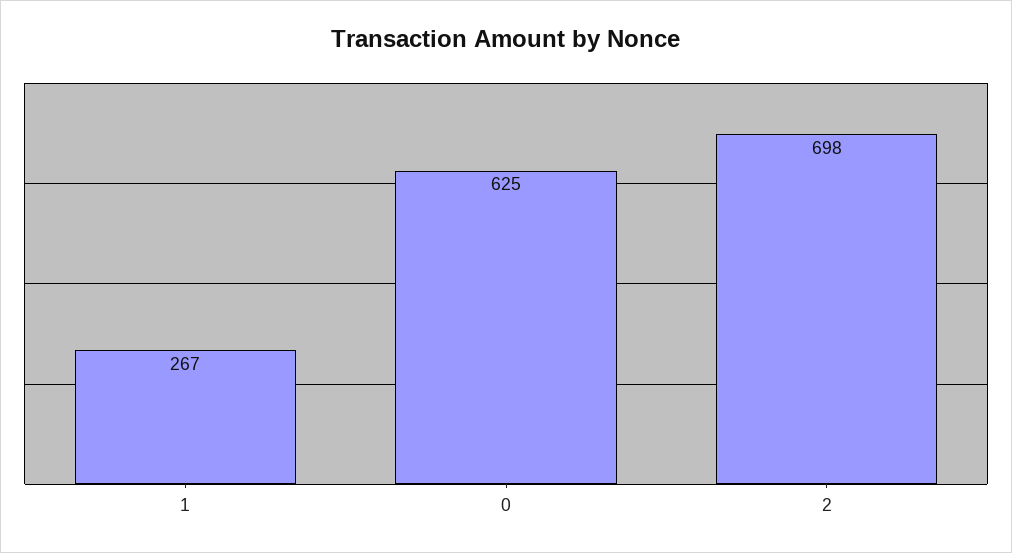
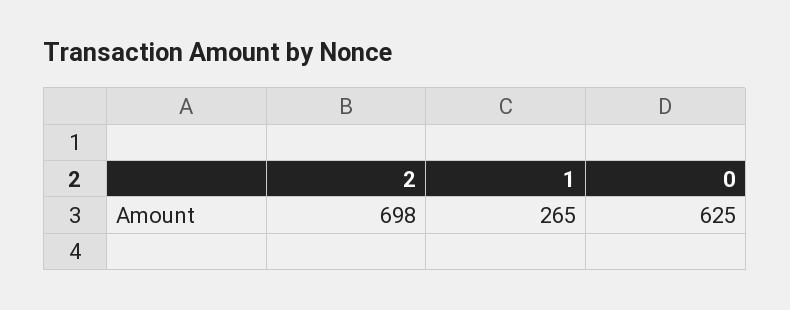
1: 267 -> 265

